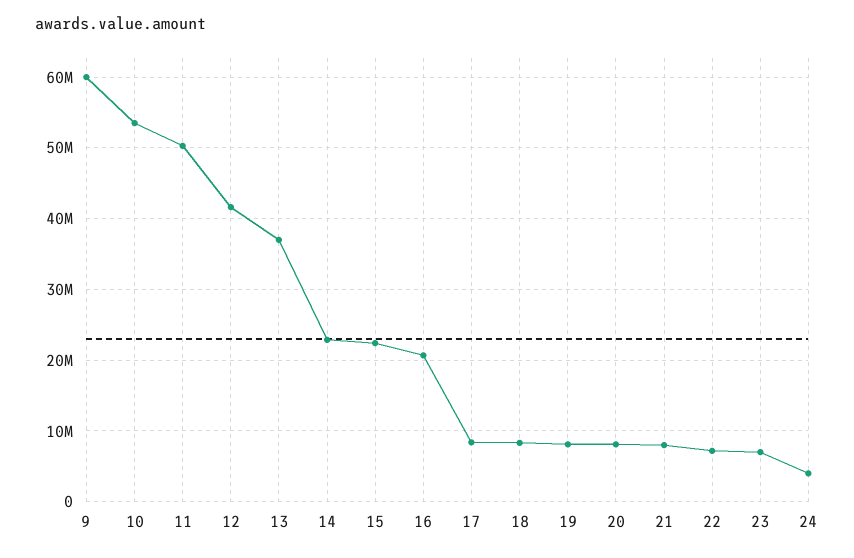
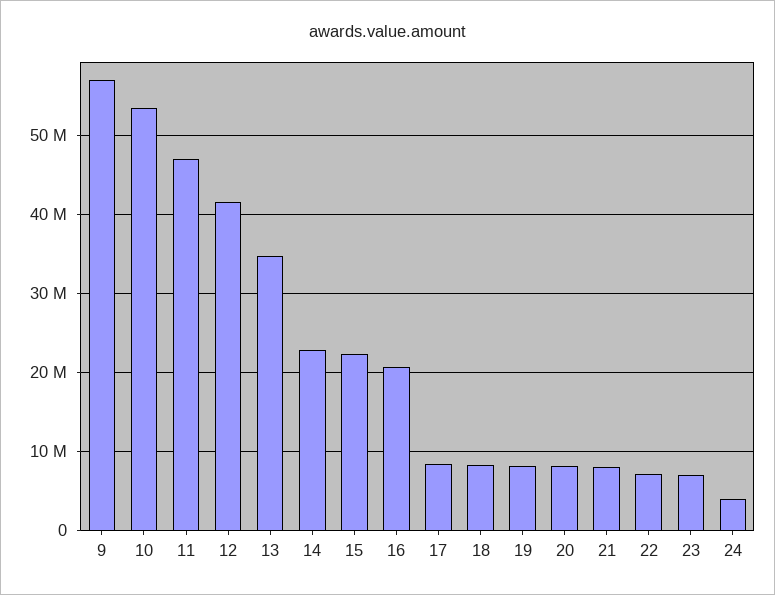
9: 60000000 -> 57000000
11: 50000000 -> 47000000
13: 37000000 -> 35000000

